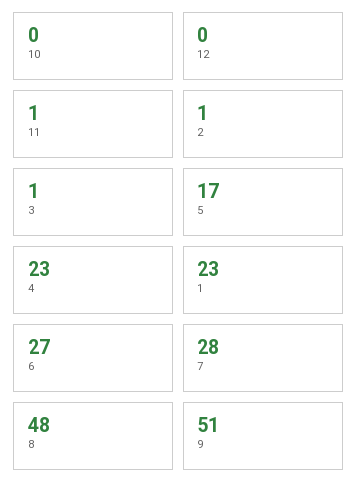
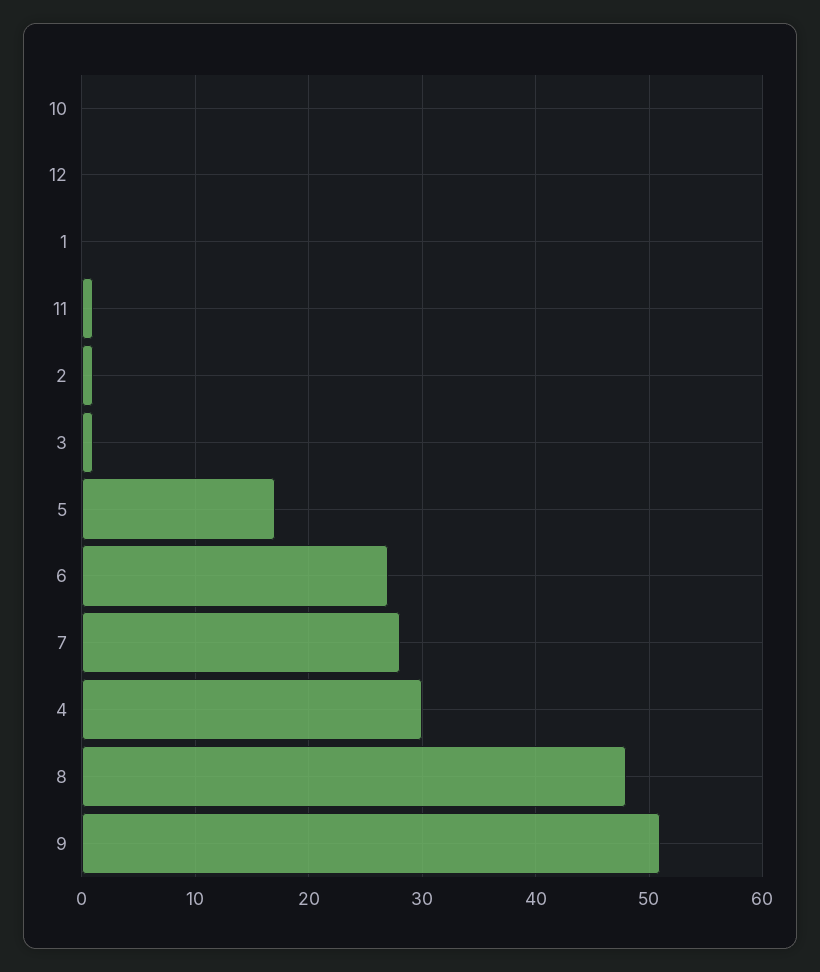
4: 23 -> 30
1: 23 -> 0

